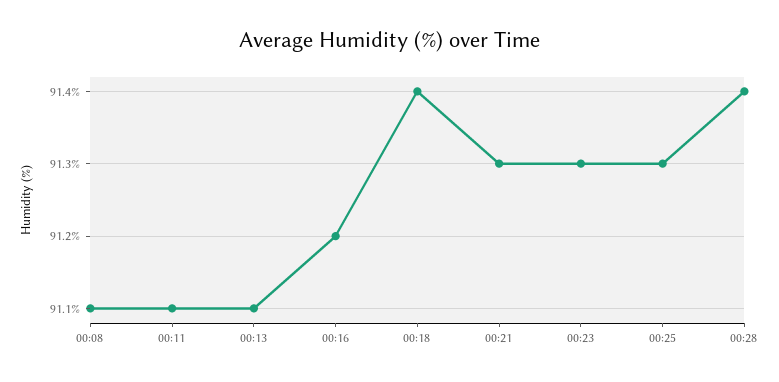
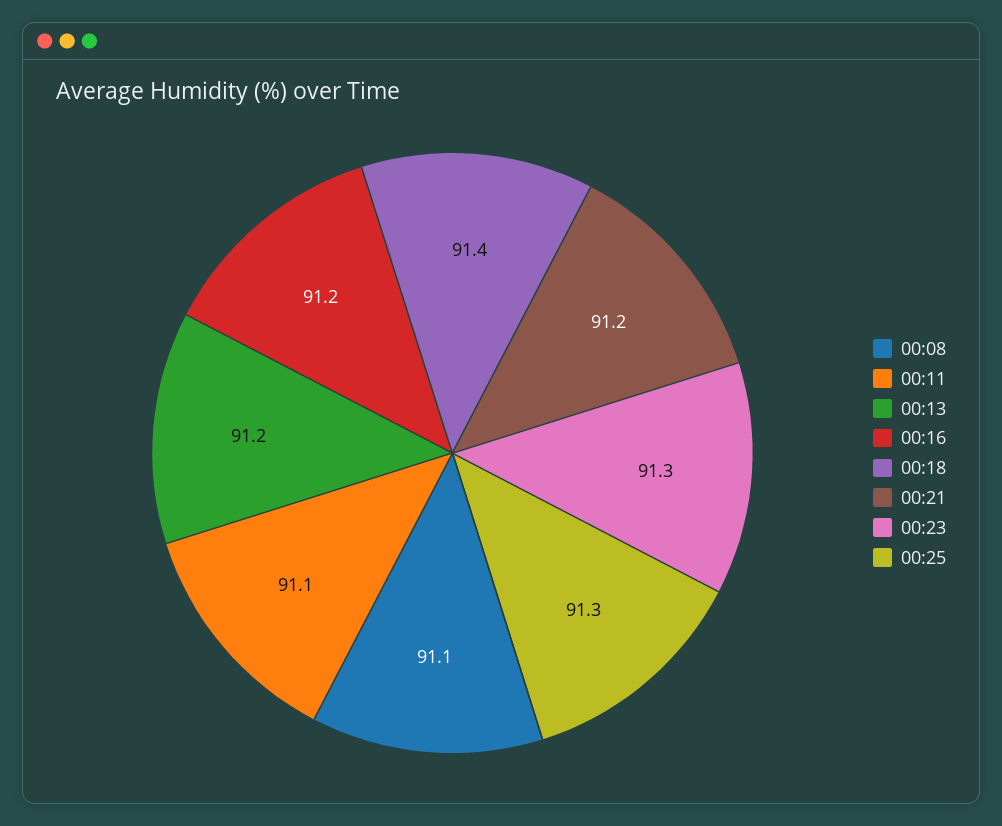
00:13: 91.1 -> 91.2
00:21: 91.3 -> 91.2
00:28: 91.4 -> none

